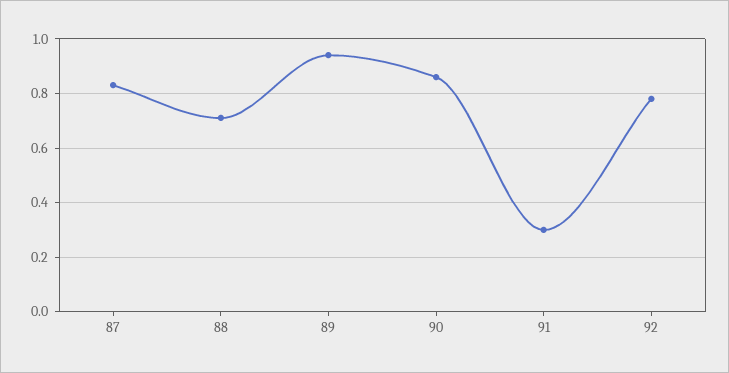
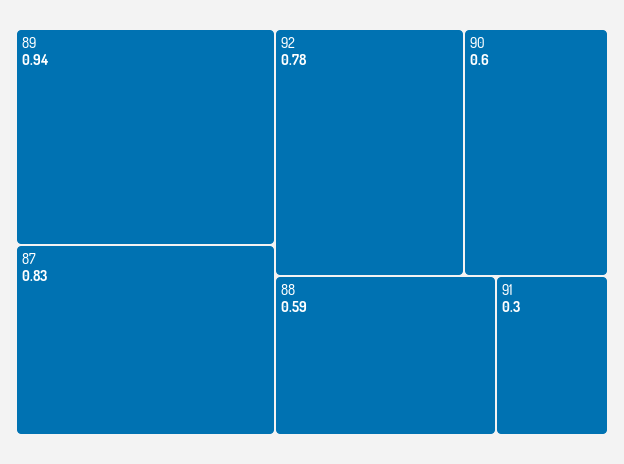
88: 0.7 -> 0.59
90: 0.85 -> 0.6

